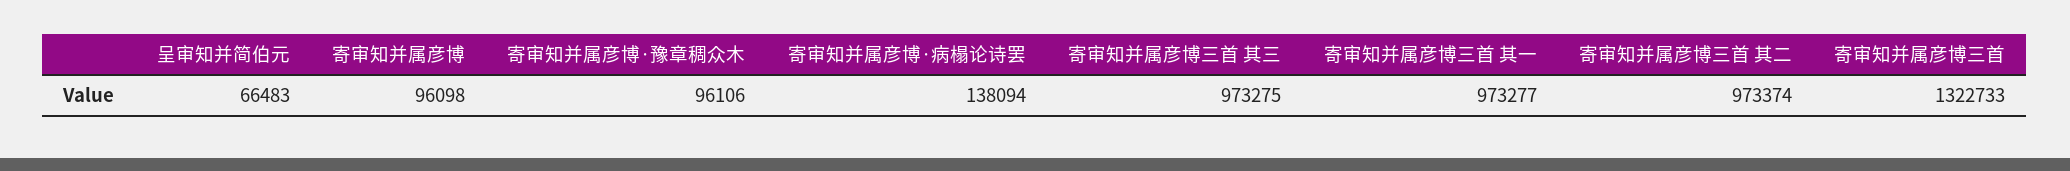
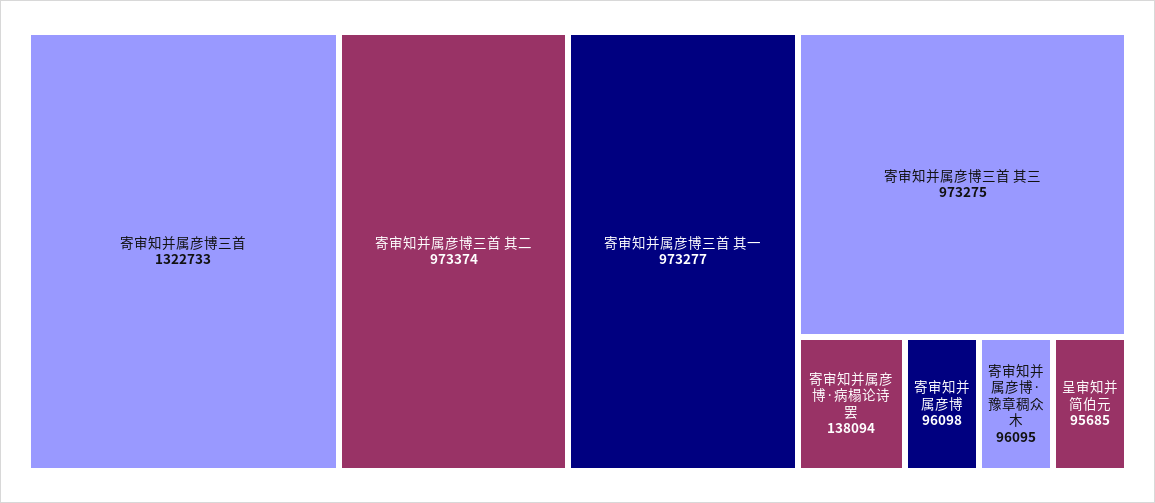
呈审知并简伯元: 66483 -> 95685
寄审知并属彦博·豫章稠众木: 96106 -> 96095

